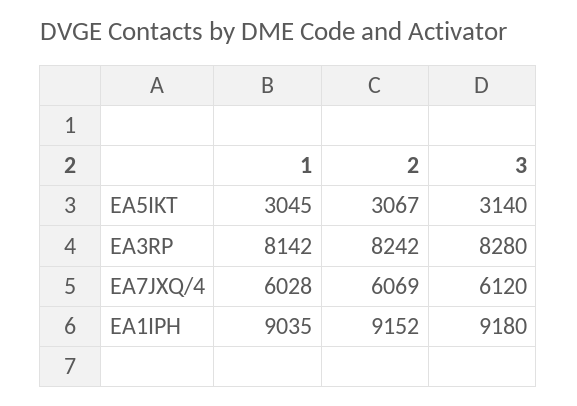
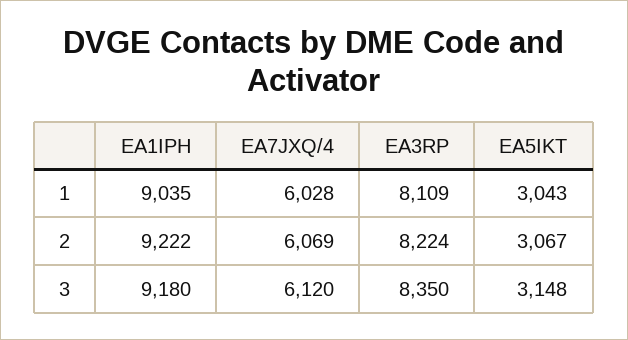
1, EA5IKT: 3045 -> 3043
3, EA5IKT: 3140 -> 3148
1, EA3RP: 8142 -> 8109
2, EA3RP: 8242 -> 8224
3, EA3RP: 8280 -> 8350
2, EA1IPH: 9152 -> 9222

